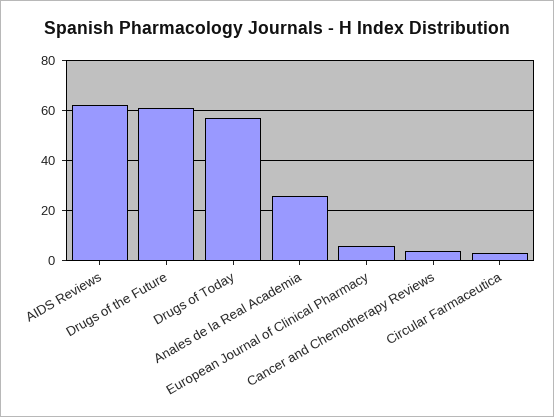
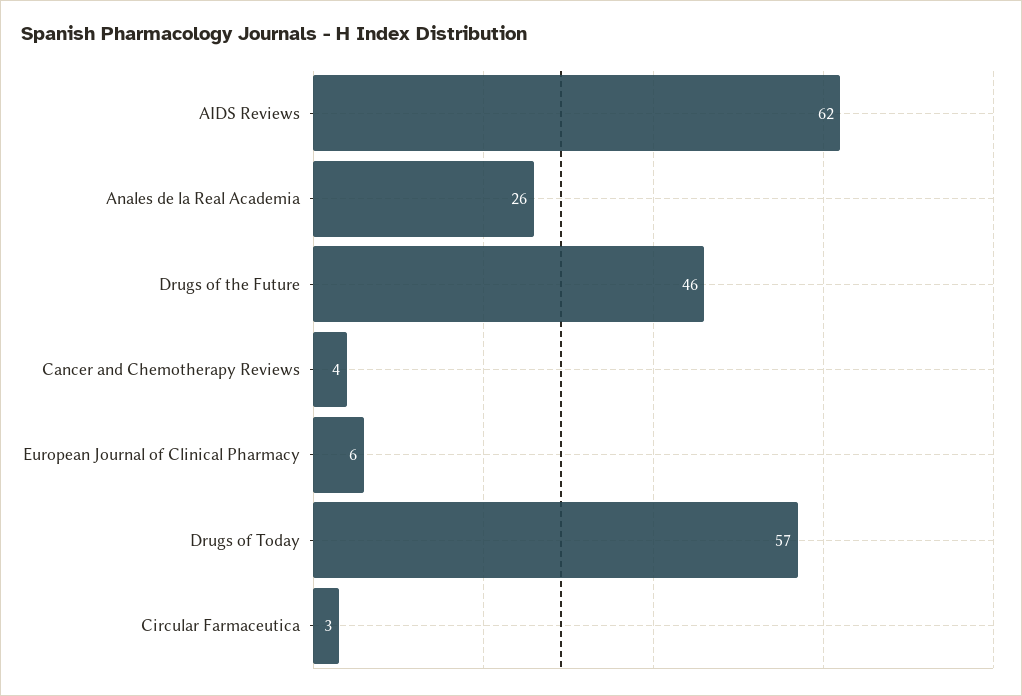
Drugs of the Future: 60 -> 46

